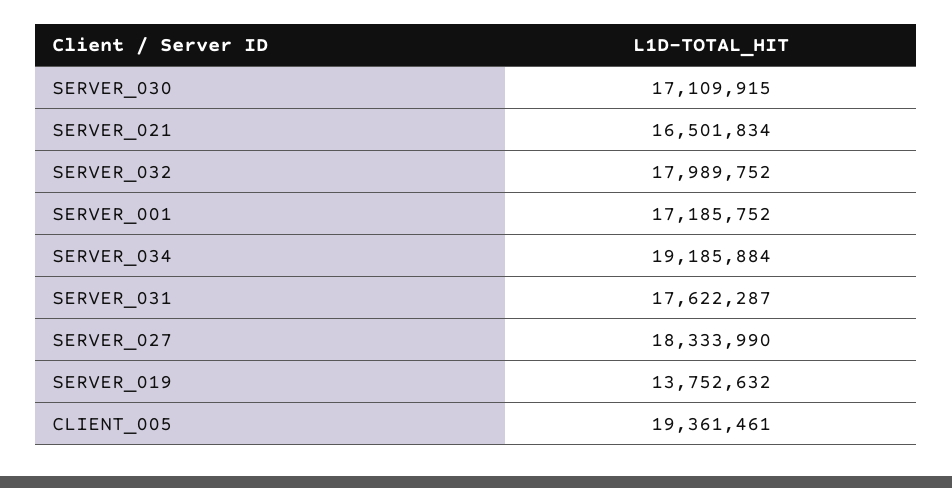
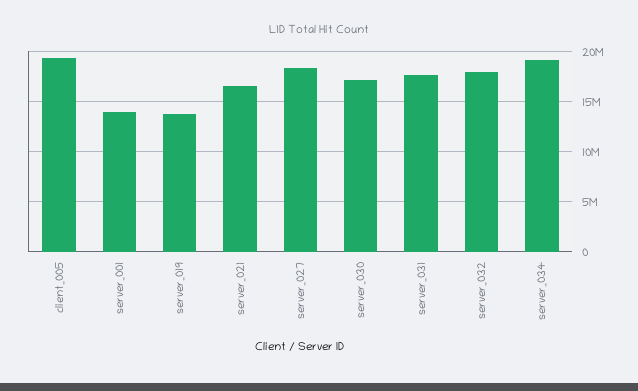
SERVER_001: 17185752 -> 14000000

